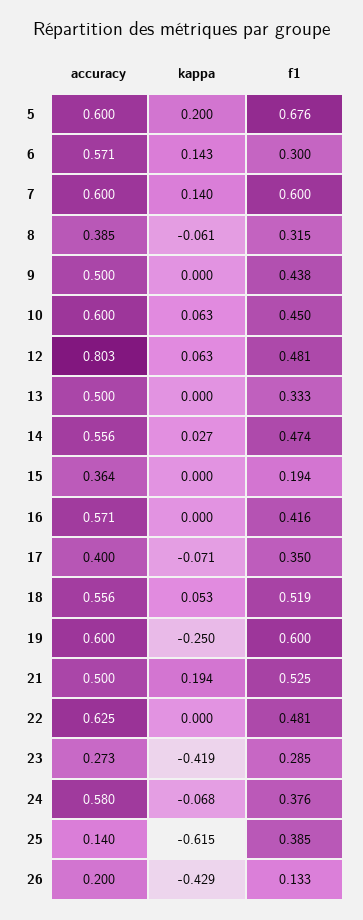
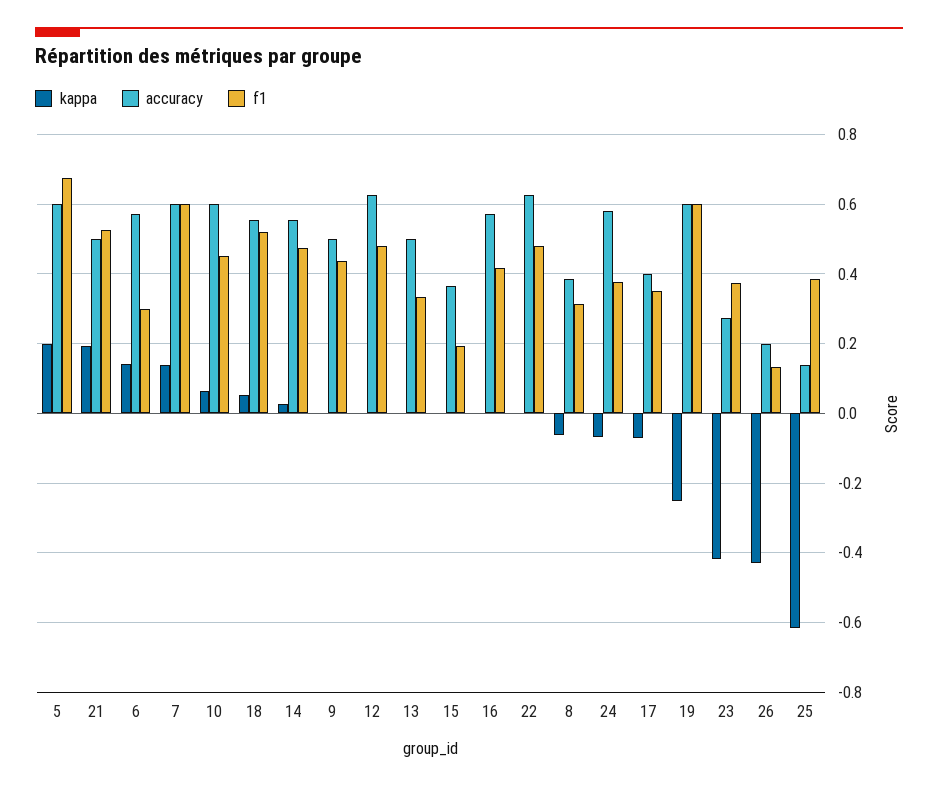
accuracy, 12: 0.803 -> 0.62
kappa, 12: 0.063 -> 0
f1, 23: 0.285 -> 0.38

